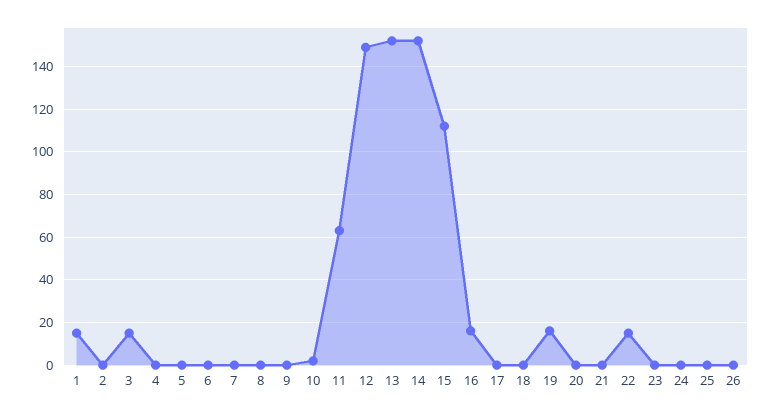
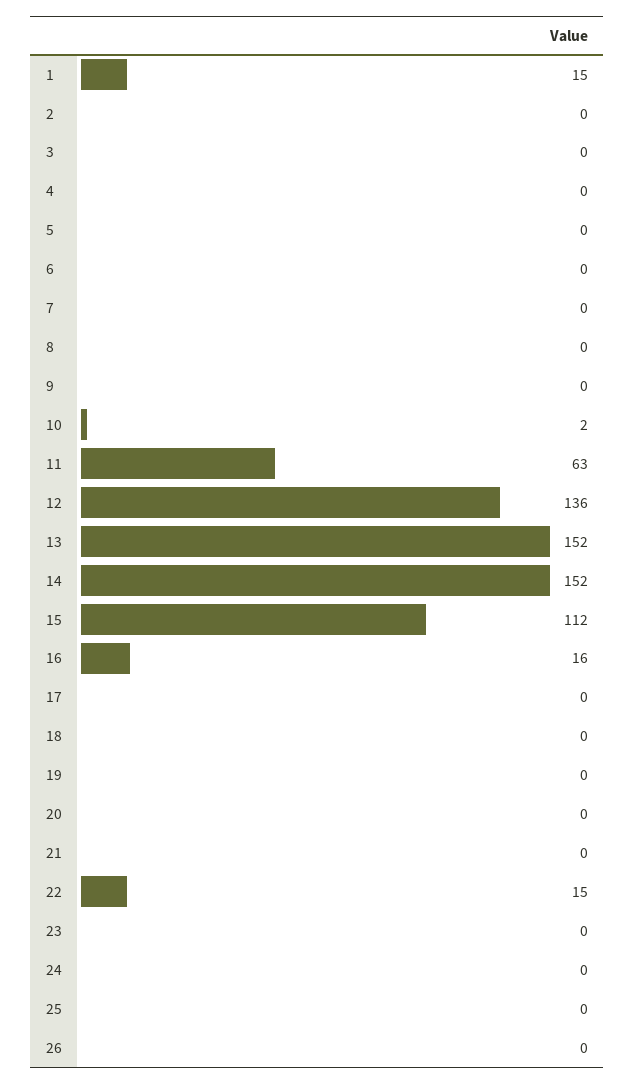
3: 15 -> 0
12: 150 -> 136
19: 15 -> 0

